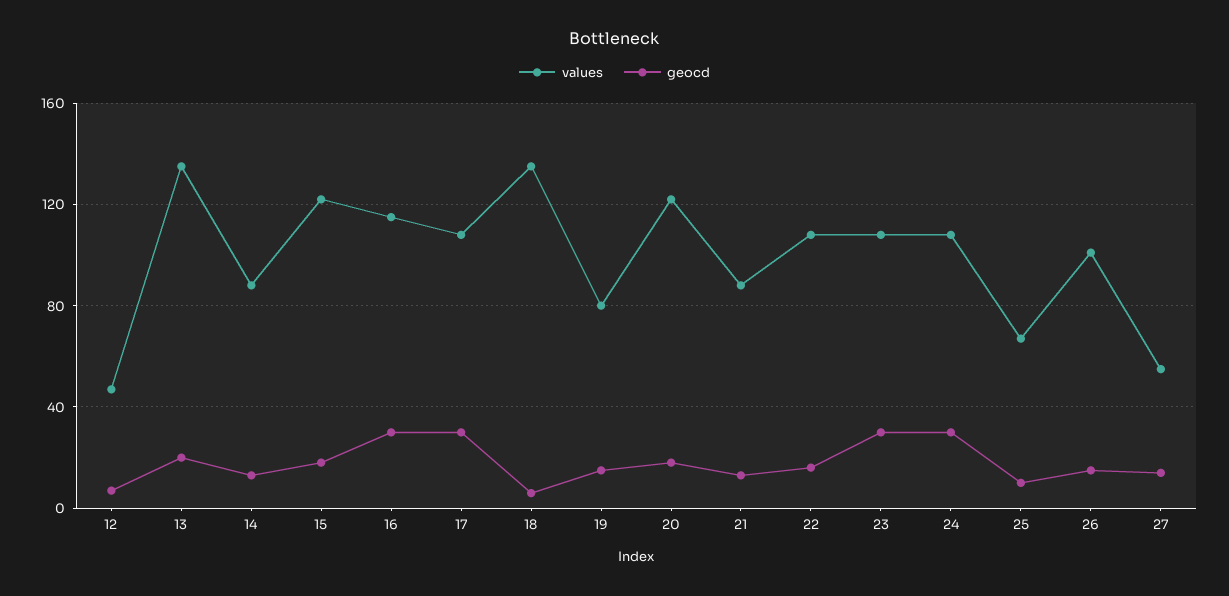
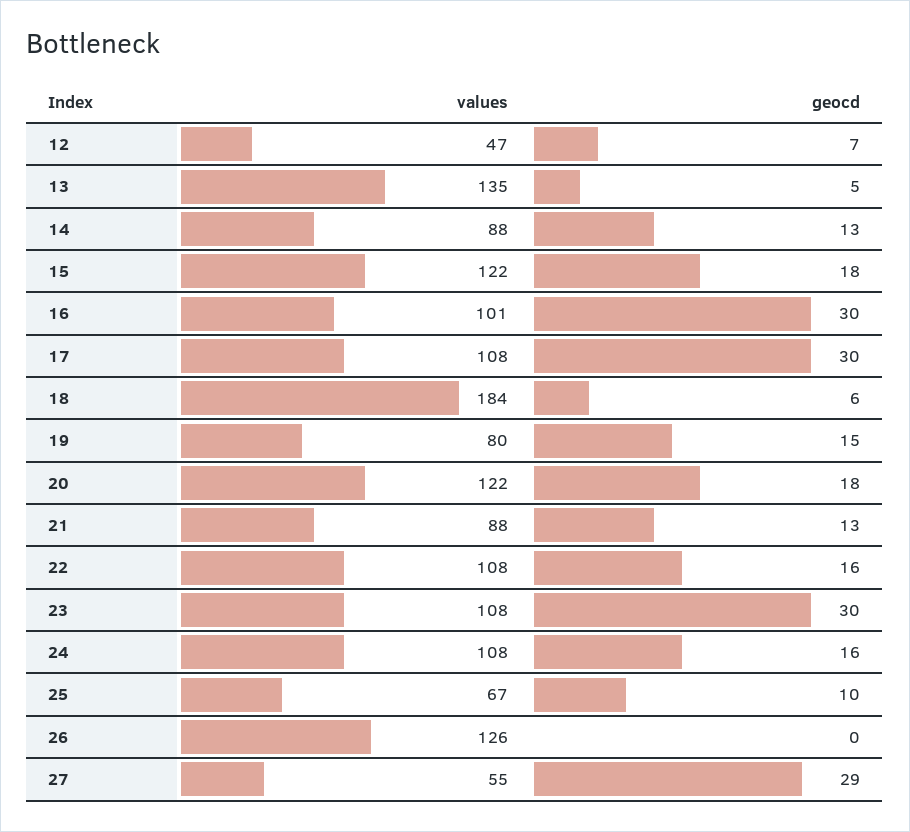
geocd, 13: 20 -> 5
values, 16: 115 -> 101
values, 18: 135 -> 184
geocd, 24: 30 -> 16
values, 26: 100 -> 126
geocd, 26: 15 -> 0
geocd, 27: 15 -> 29

